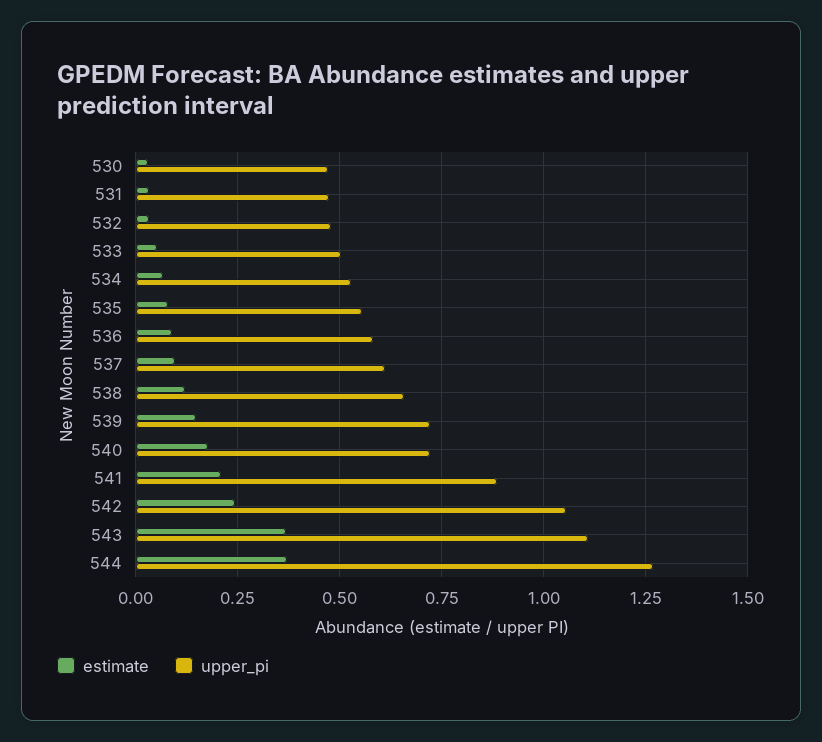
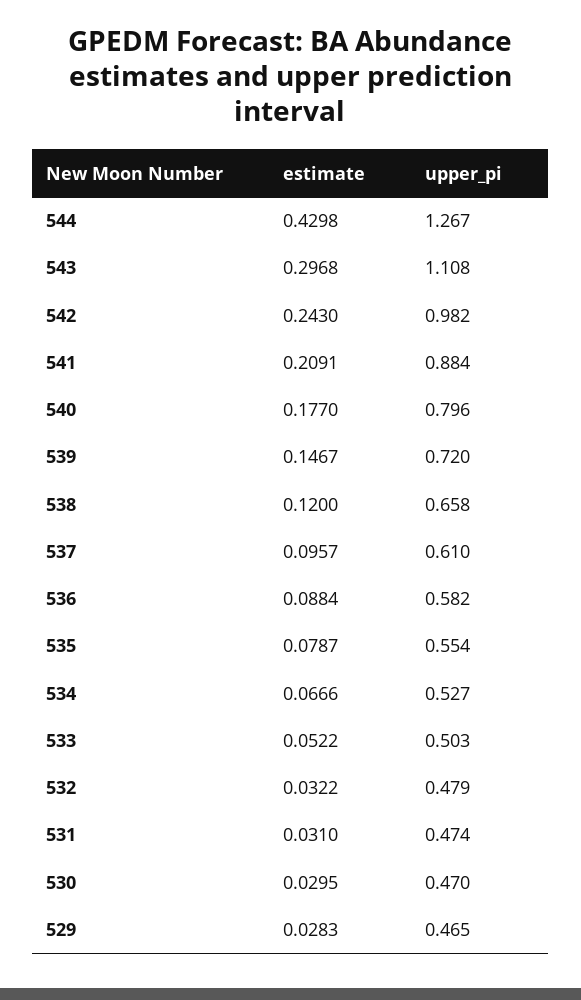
upper_pi, 540: 0.725 -> 0.796
upper_pi, 542: 1.05 -> 0.982
estimate, 543: 0.375 -> 0.2968
estimate, 544: 0.375 -> 0.4298
estimate, 529: none -> 0.0283
upper_pi, 529: none -> 0.465

